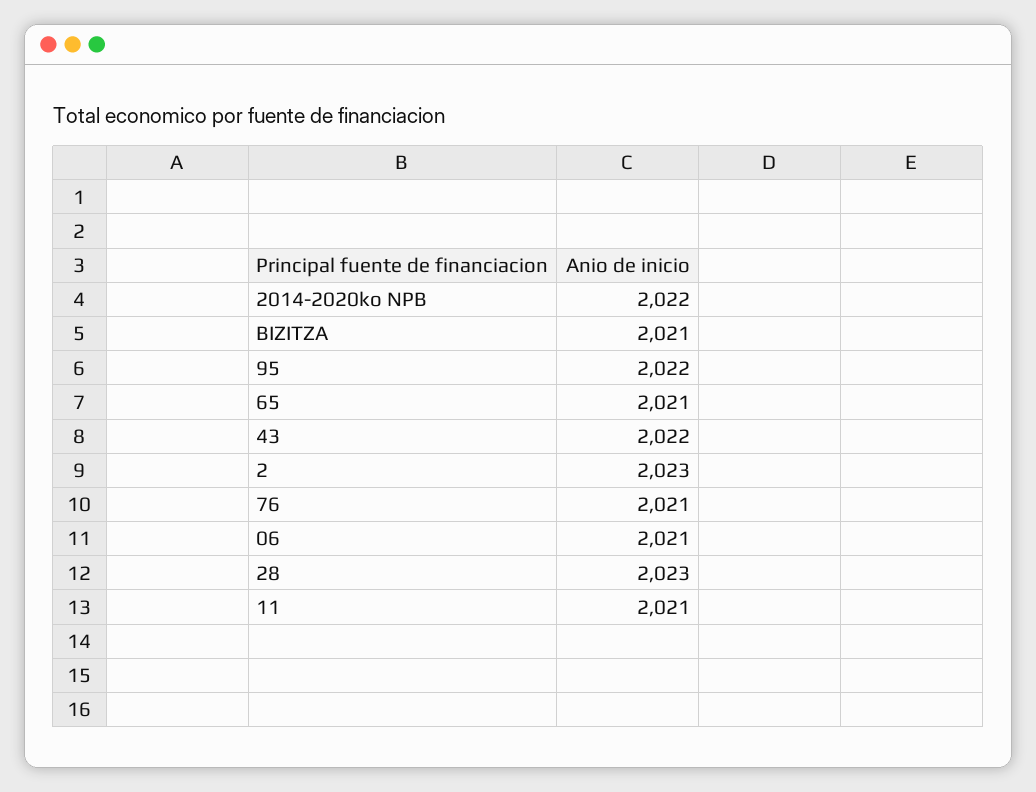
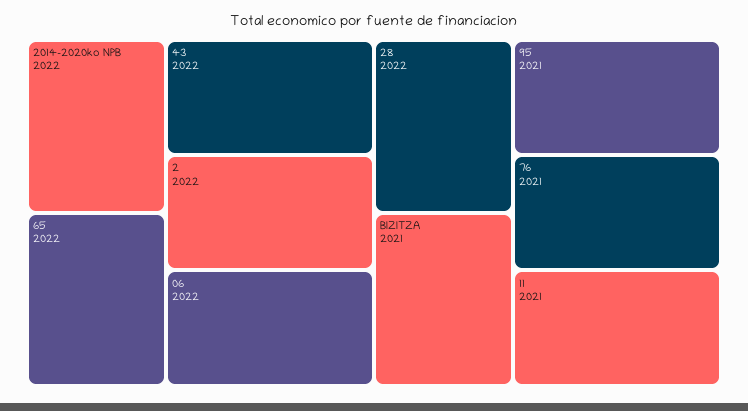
95: 2022 -> 2021
65: 2021 -> 2022
2: 2023 -> 2022
06: 2021 -> 2022
28: 2023 -> 2022

